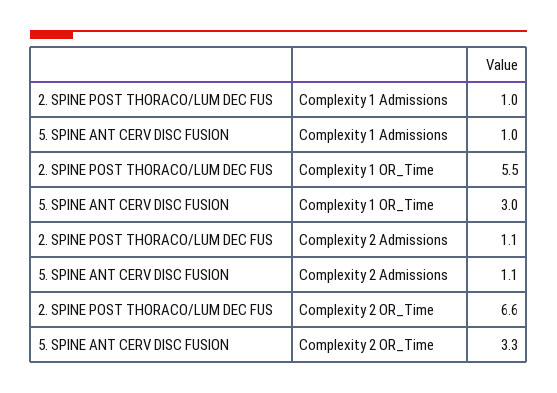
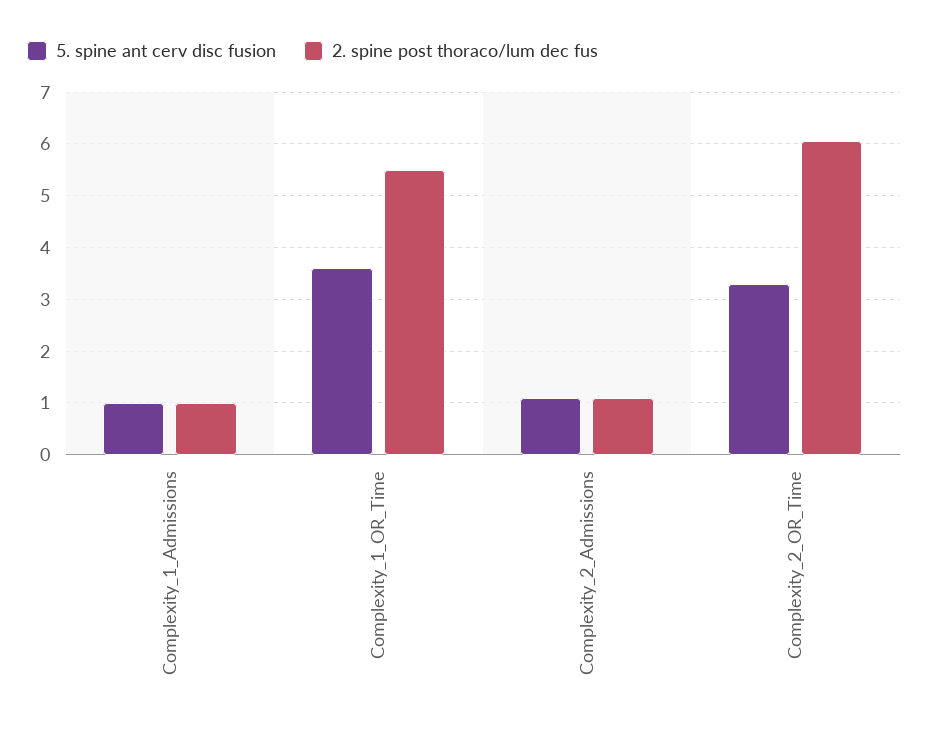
5. SPINE ANT CERV DISC FUSION, Complexity 1 OR_Time: 3 -> 3.6
2. SPINE POST THORACO/LUM DEC FUS, Complexity 2 OR_Time: 6.6 -> 6

